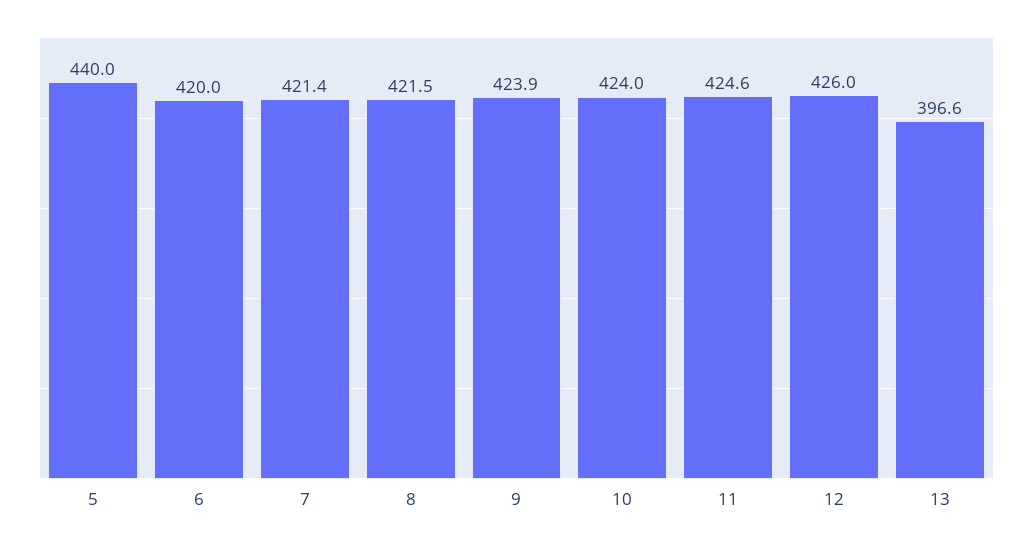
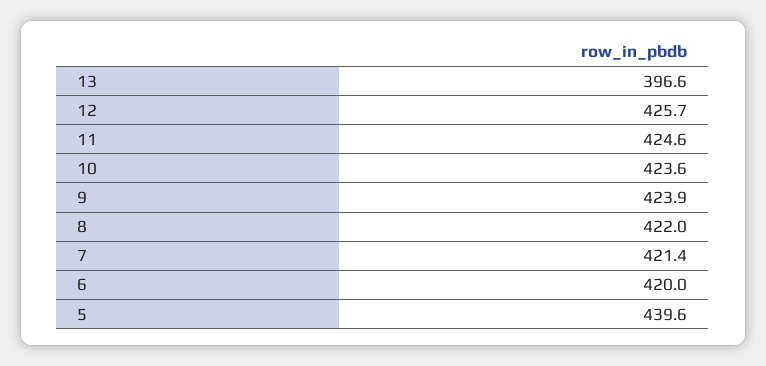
5: 440 -> 439.6
8: 421.5 -> 422
10: 424 -> 423.6
12: 426 -> 425.7

